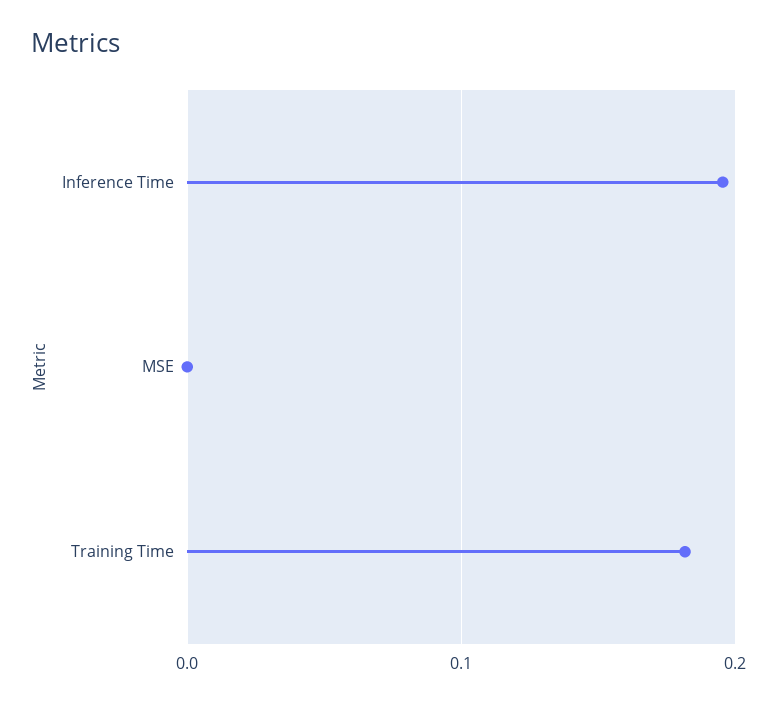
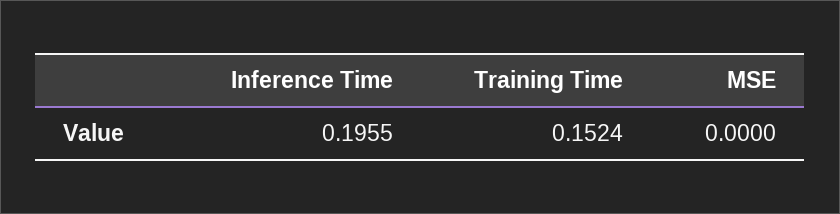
Training Time: 0.18 -> 0.1524

